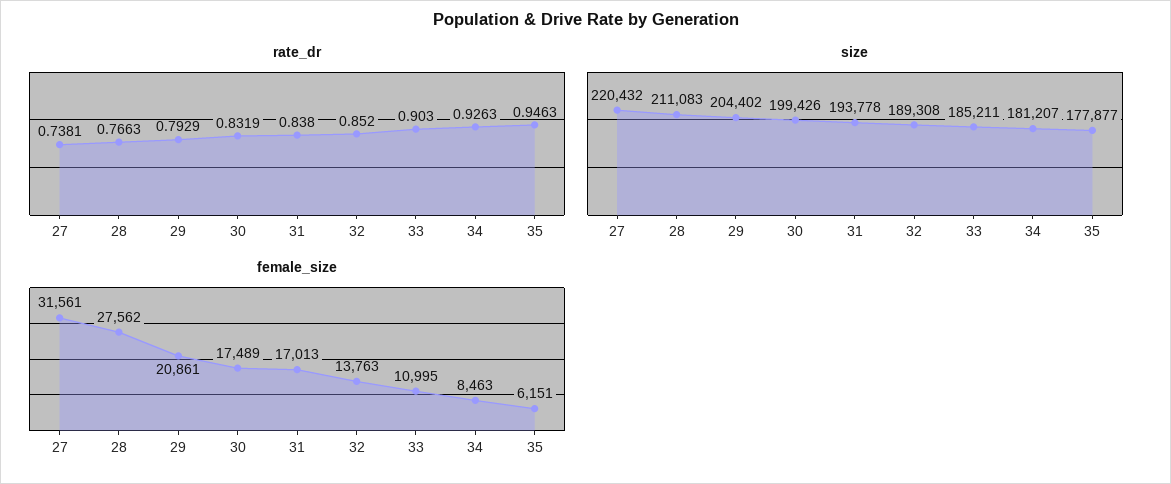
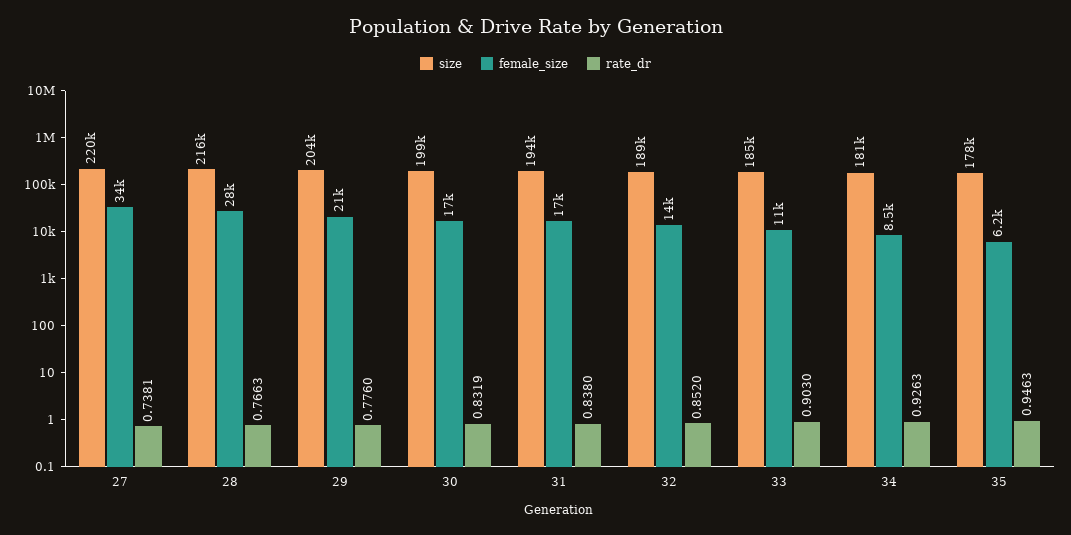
rate_dr, 29: 0.7929 -> 0.776
size, 28: 211083 -> 216000
female_size, 27: 31561 -> 34000

